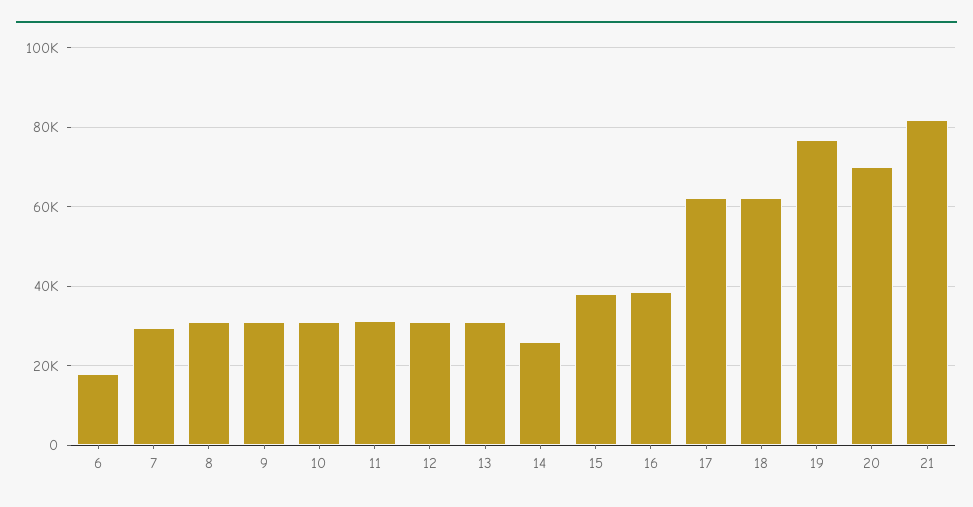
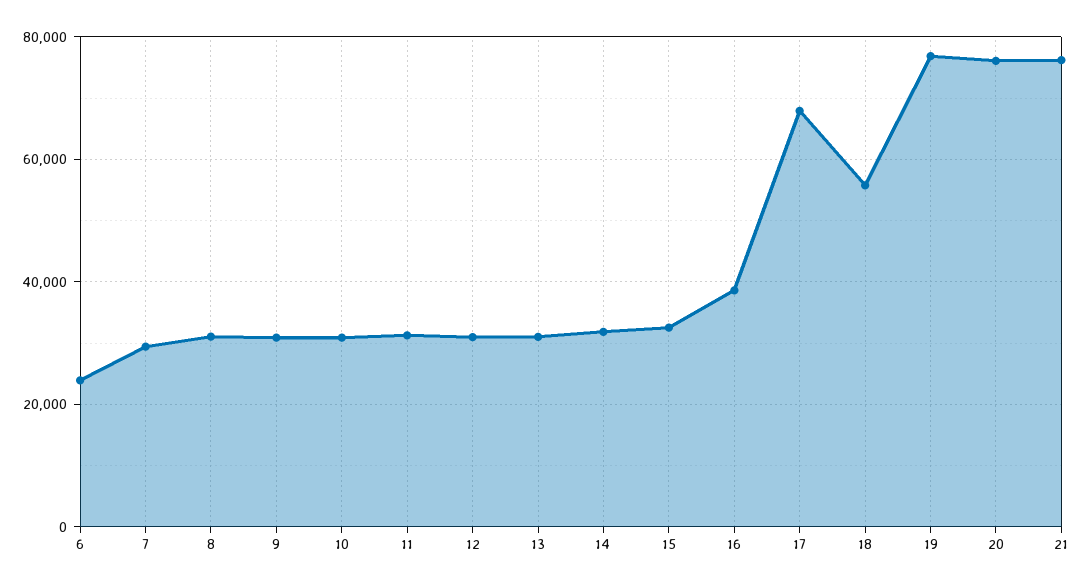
6: 18000 -> 24000
14: 26000 -> 32000
15: 38000 -> 32000
17: 62000 -> 68000
18: 62000 -> 56000
20: 70000 -> 76000
21: 82000 -> 76000

